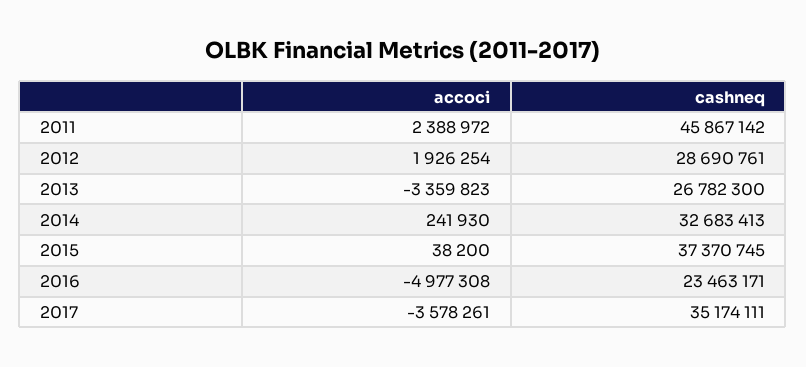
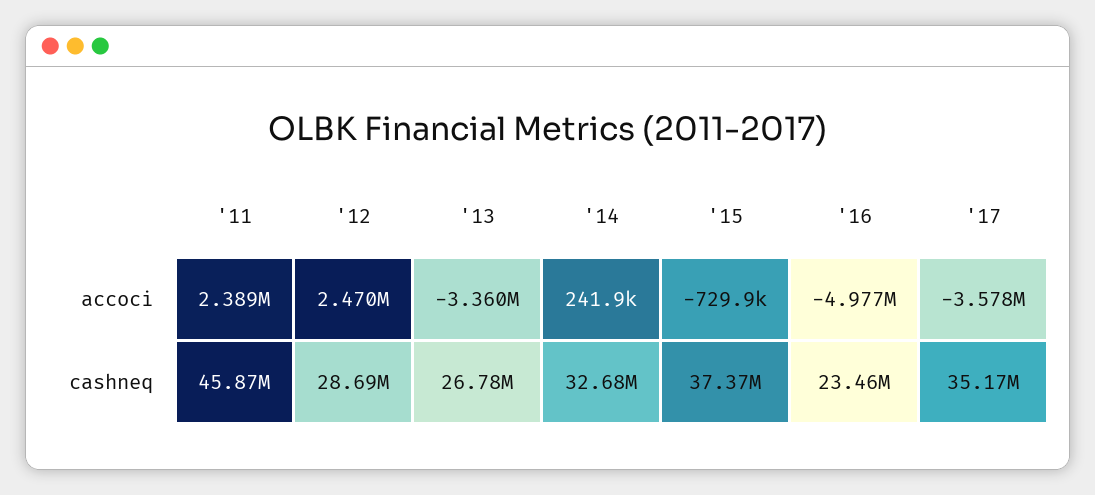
accoci, 2012: 1926254 -> 2470000
accoci, 2015: 38200 -> -729900

